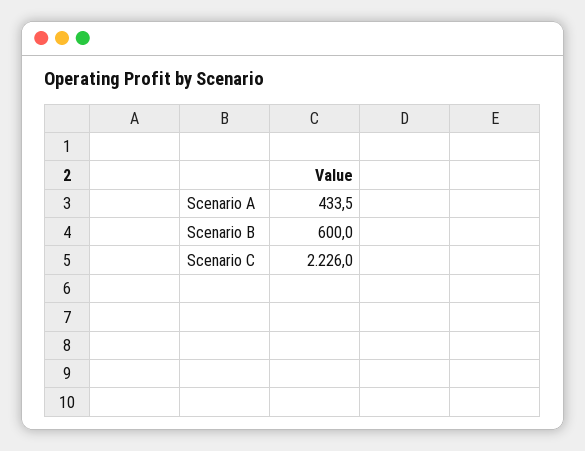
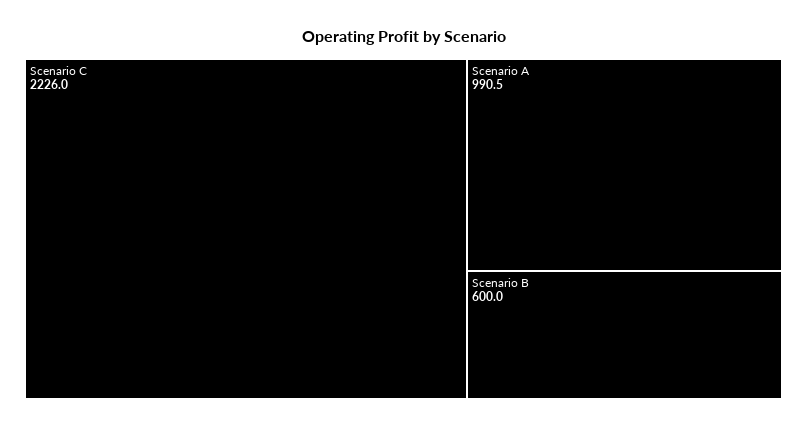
Scenario A: 433.5 -> 990.5

